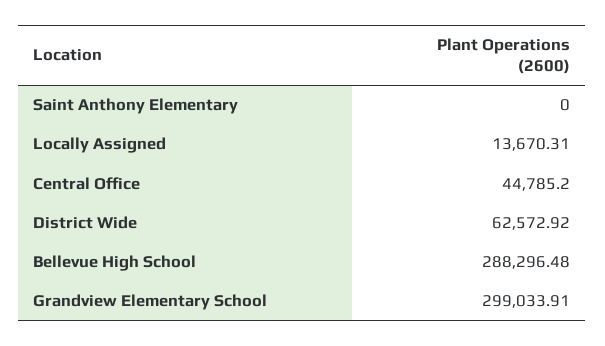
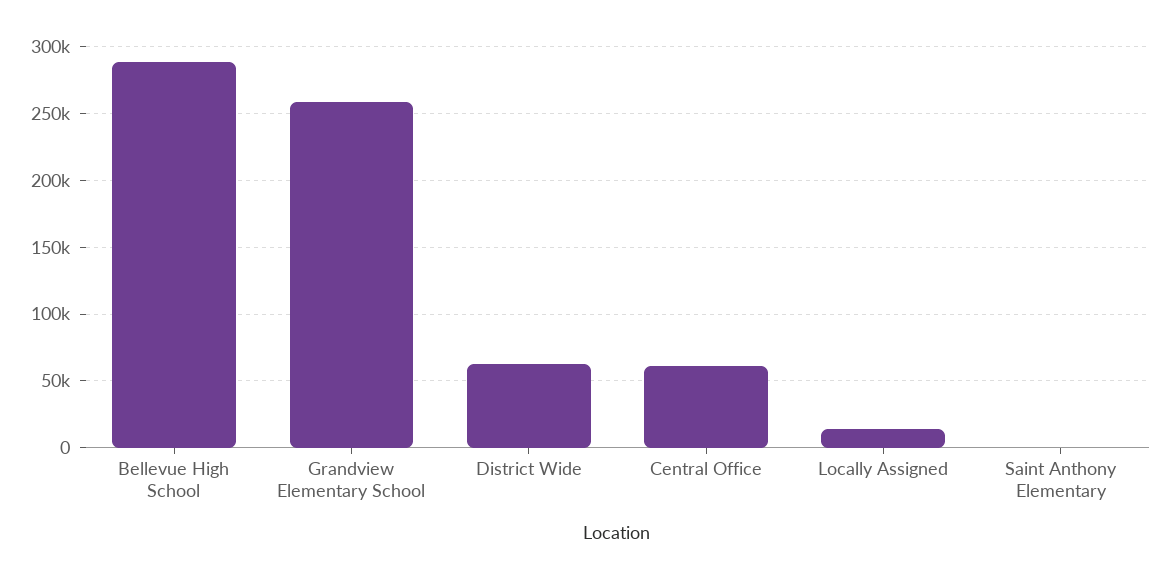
Central Office: 44785.2 -> 60000
Grandview Elementary School: 299033.91 -> 260000

